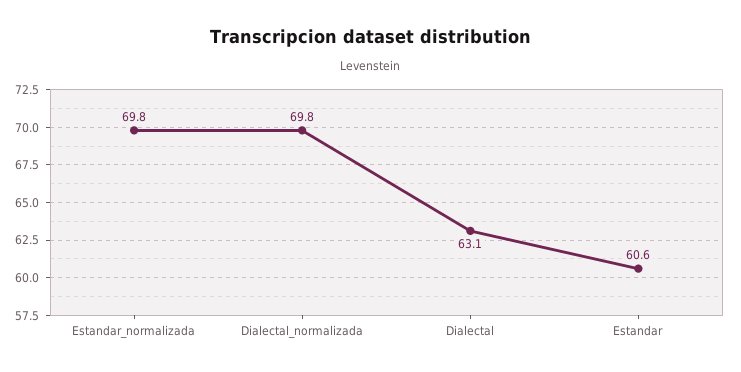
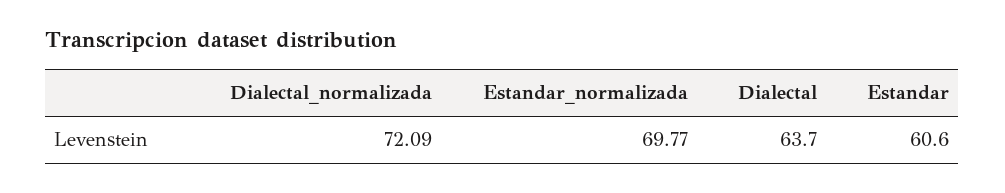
Dialectal_normalizada: 69.8 -> 72.09
Dialectal: 63.1 -> 63.7

